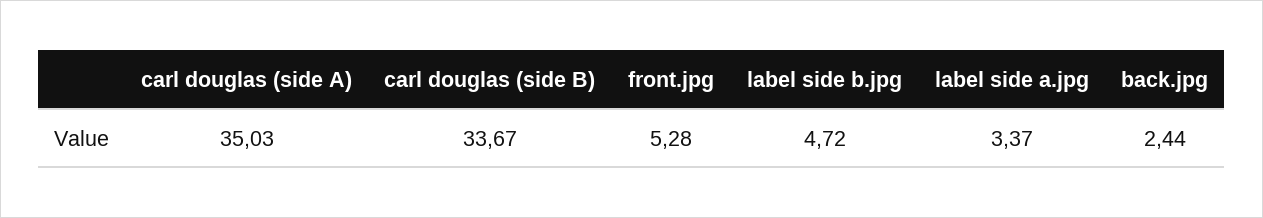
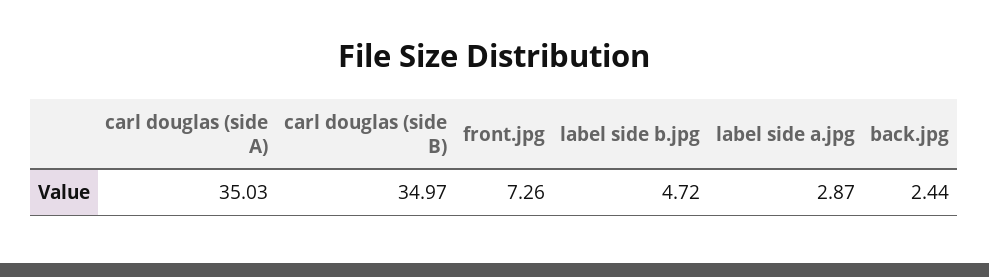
carl douglas (side B): 33.67 -> 34.97
front.jpg: 5.28 -> 7.26
label side a.jpg: 3.37 -> 2.87

